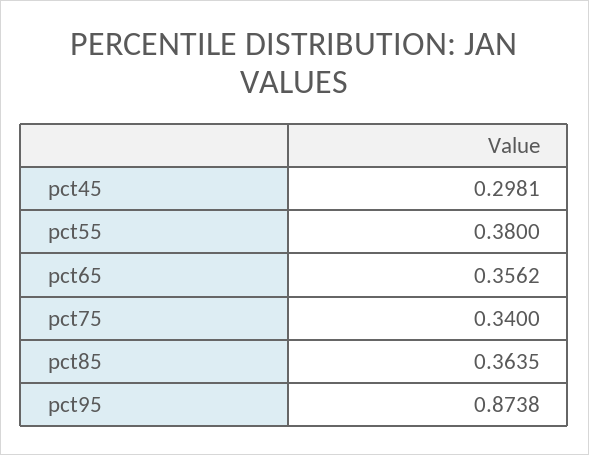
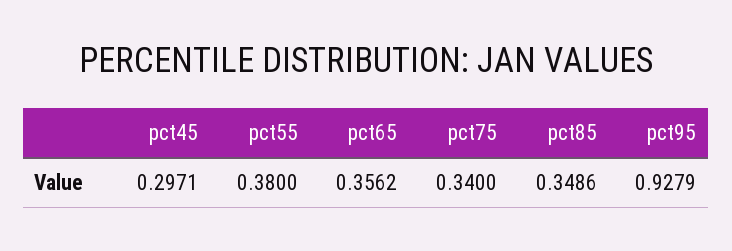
pct45: 0.2981 -> 0.2971
pct85: 0.3635 -> 0.3486
pct95: 0.8738 -> 0.9279

